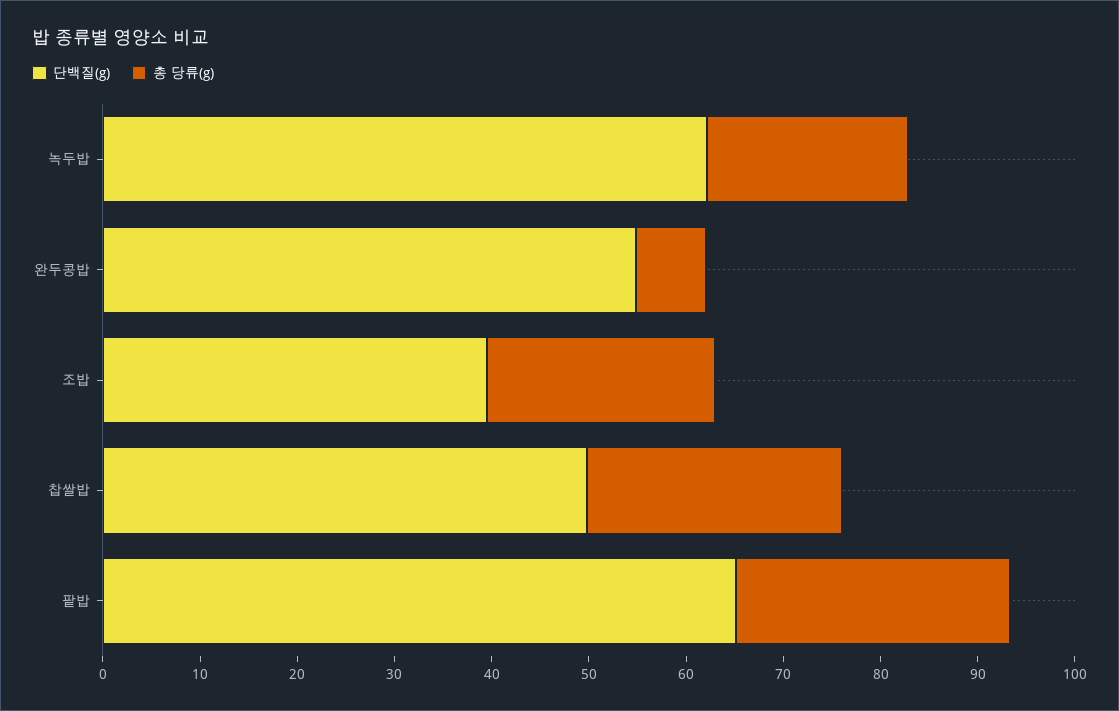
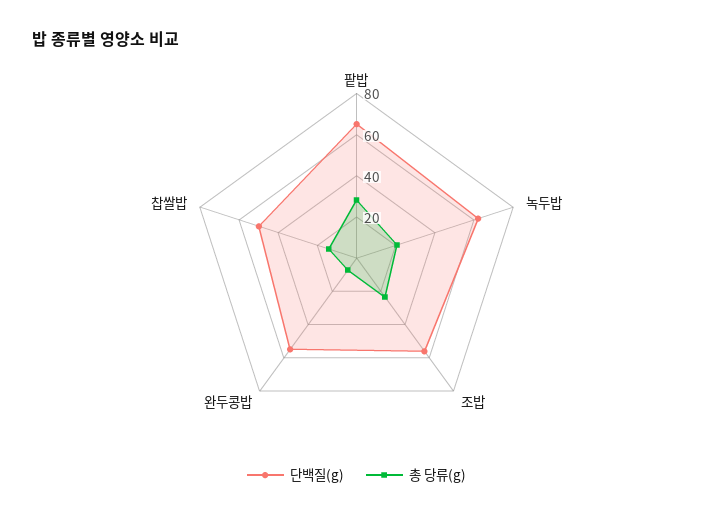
단백질(g), 조밥: 40 -> 55
총 당류(g), 찹쌀밥: 26 -> 15

